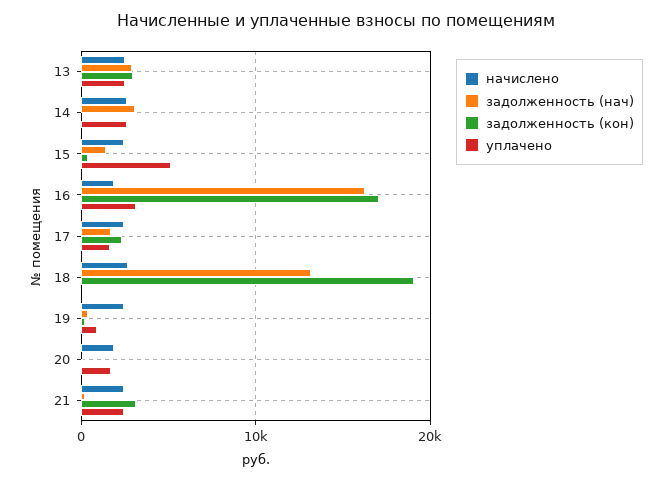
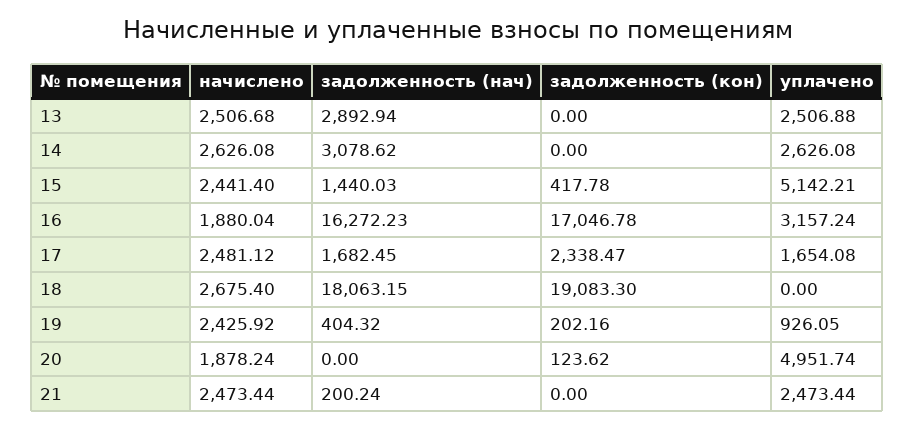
задолженность (кон), 13: 3000 -> 0
задолженность (нач), 18: 13000 -> 18063.15
уплачено, 20: 2000 -> 4951.74
задолженность (кон), 21: 3000 -> 0

